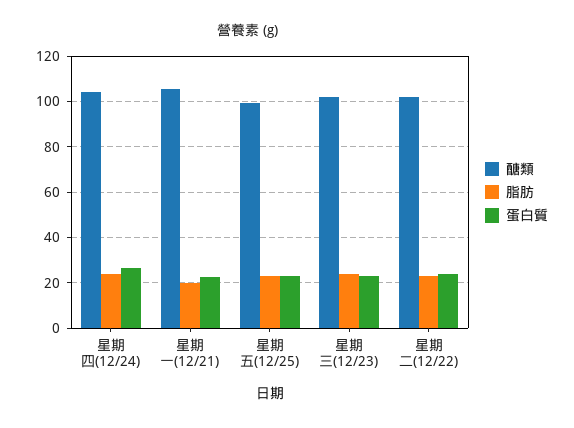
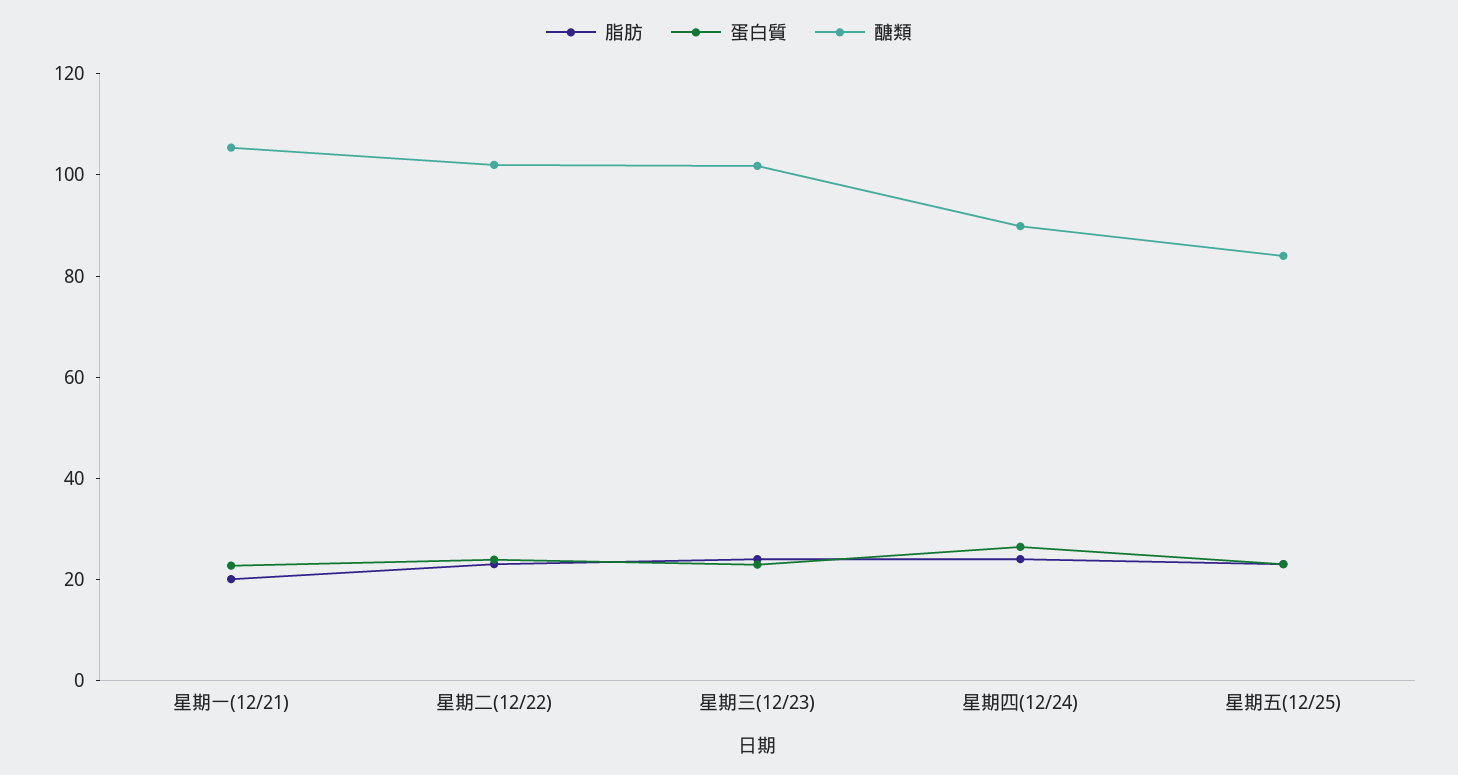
醣類, 星期四(12/24): 105 -> 90
醣類, 星期五(12/25): 100 -> 85

